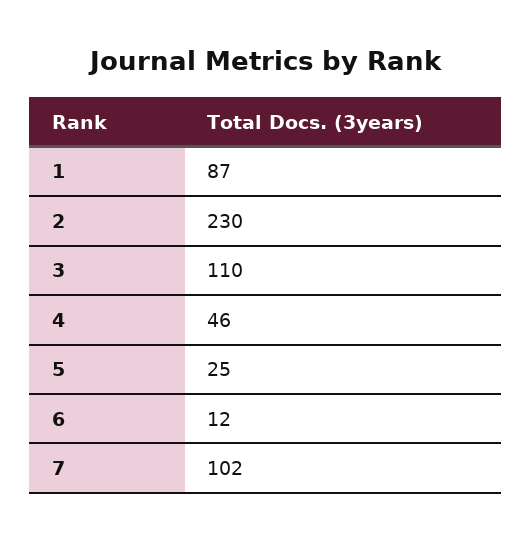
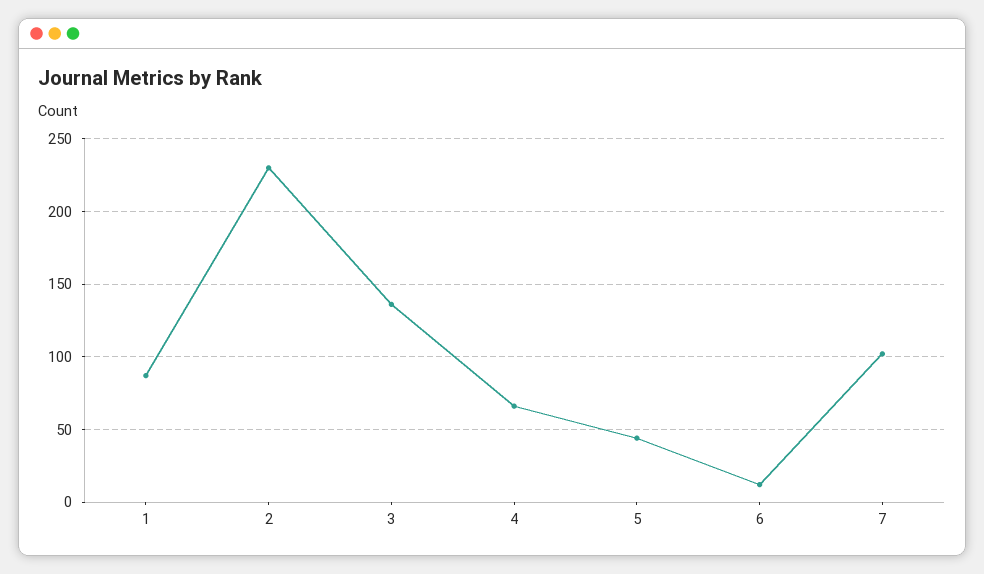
3: 110 -> 135
4: 46 -> 65
5: 25 -> 45

